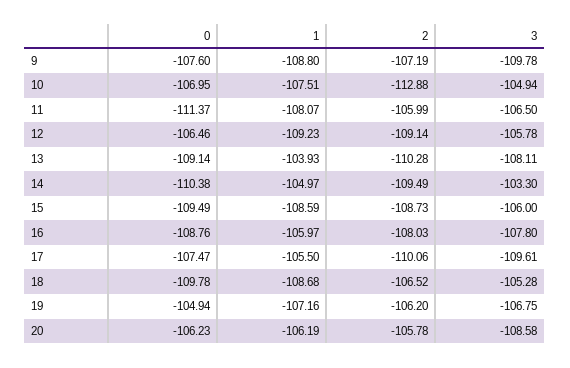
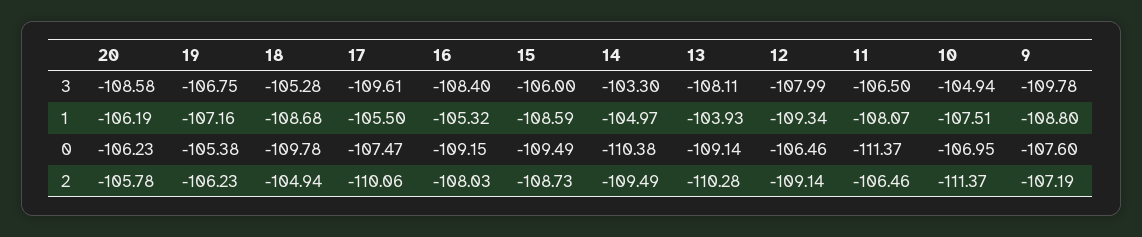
2, 10: -112.88 -> -111.37
2, 11: -105.99 -> -106.46
1, 12: -109.23 -> -109.34
3, 12: -105.78 -> -107.99
0, 16: -108.76 -> -109.15
1, 16: -105.97 -> -105.32
3, 16: -107.8 -> -108.4
2, 18: -106.52 -> -104.94
0, 19: -104.94 -> -105.38
2, 19: -106.2 -> -106.23

